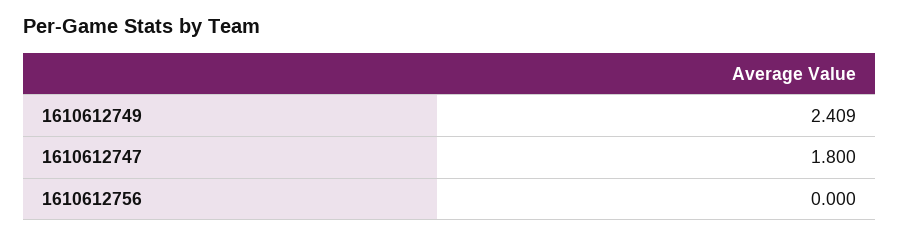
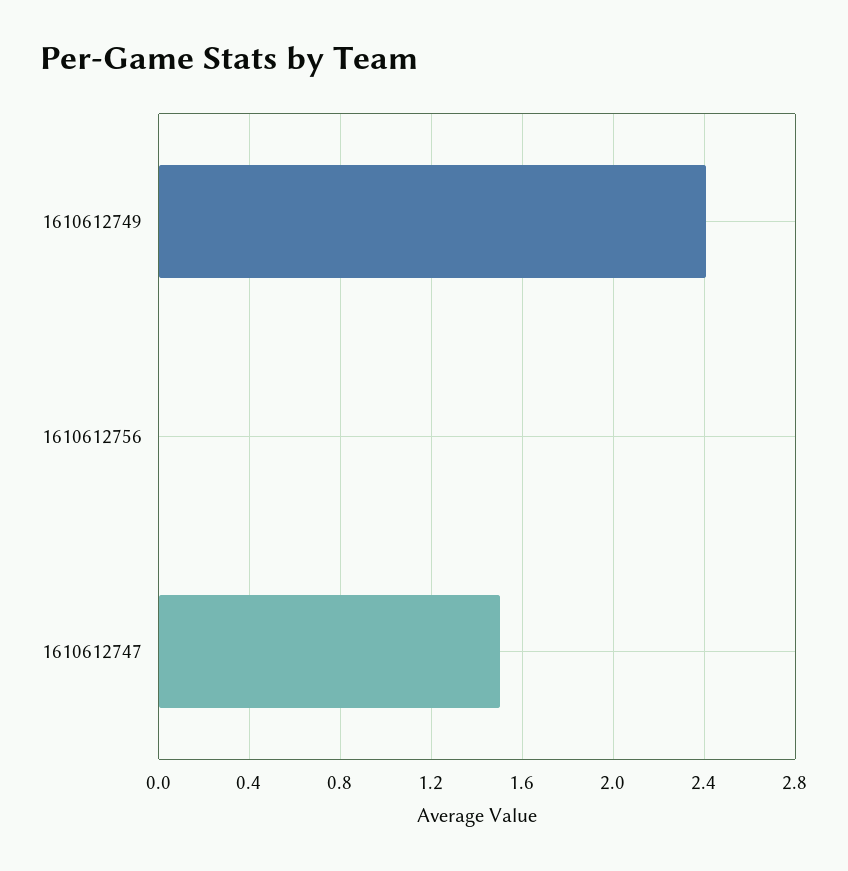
1610612747: 1.8 -> 1.5

